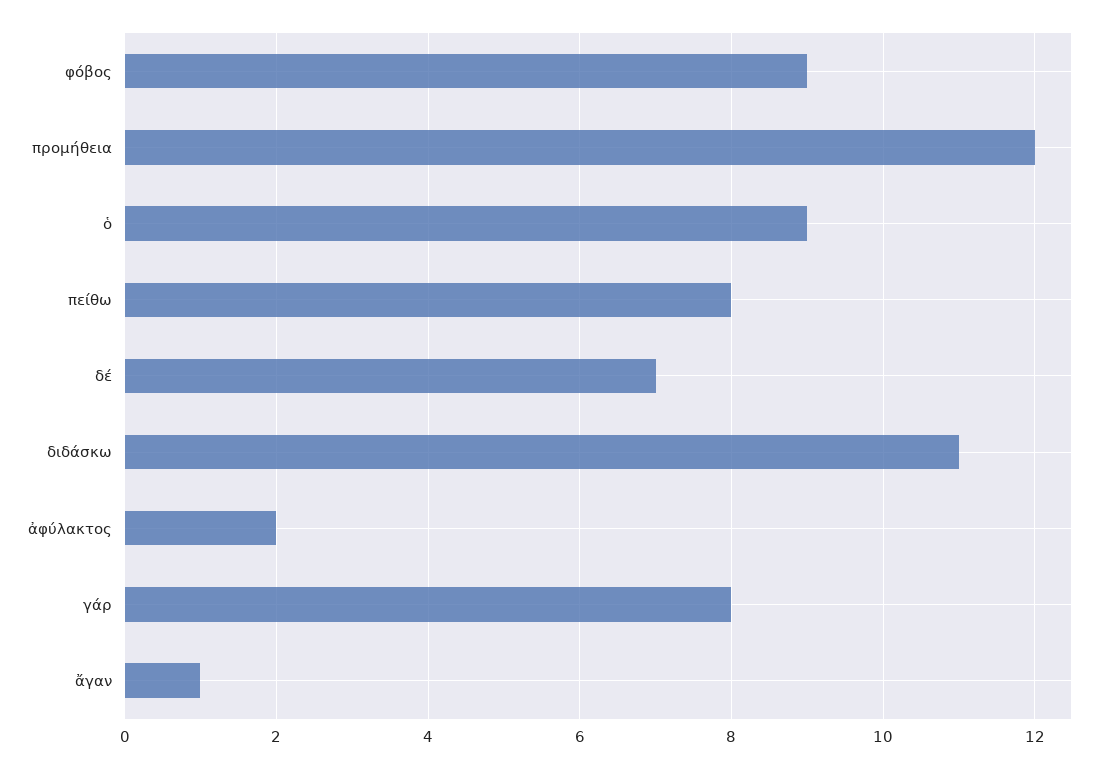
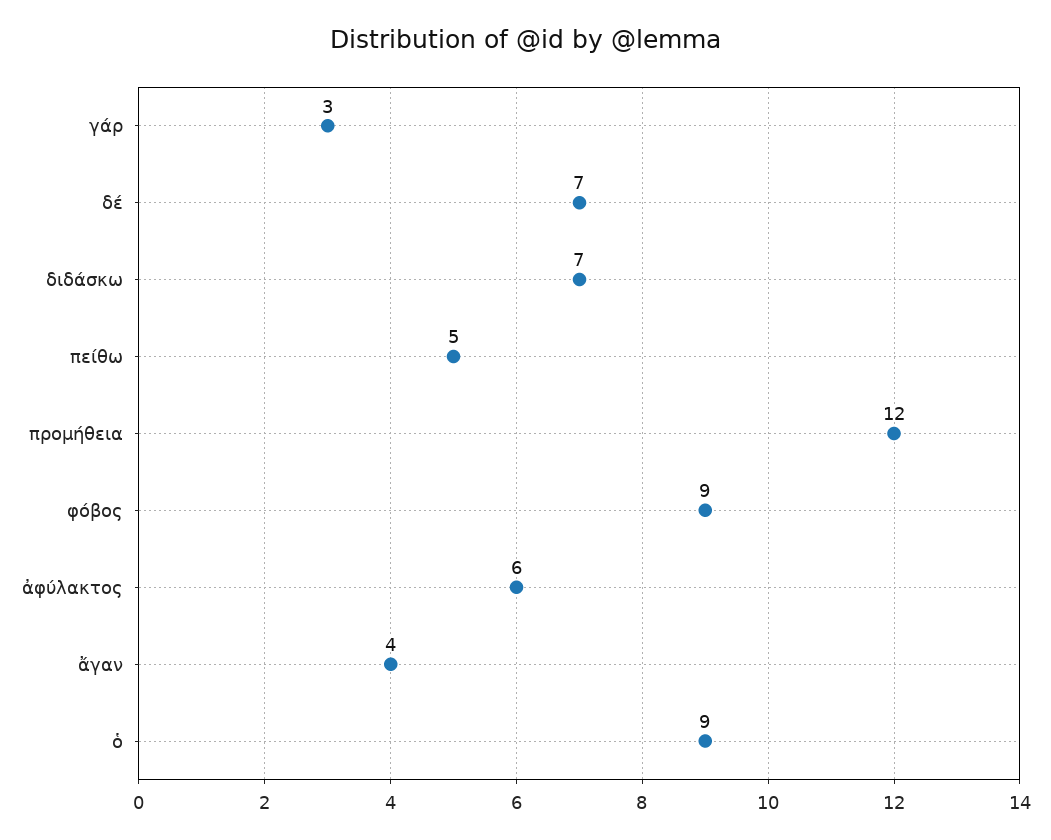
πείθω: 8 -> 5
διδάσκω: 11 -> 7
ἀφύλακτος: 2 -> 6
γάρ: 8 -> 3
ἄγαν: 1 -> 4

